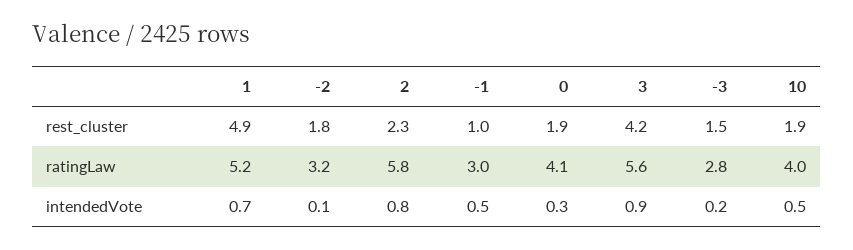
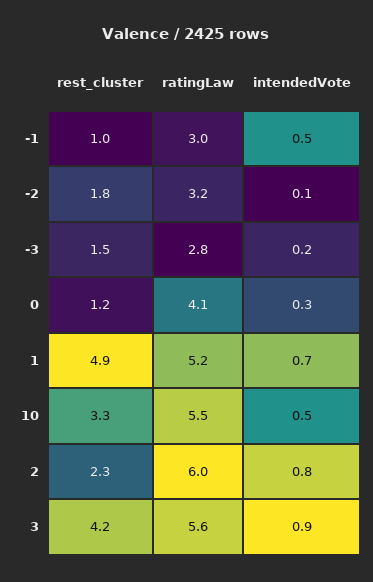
0, rest_cluster: 1.9 -> 1.2
10, rest_cluster: 1.9 -> 3.3
2, ratingLaw: 5.8 -> 6
10, ratingLaw: 4 -> 5.5

